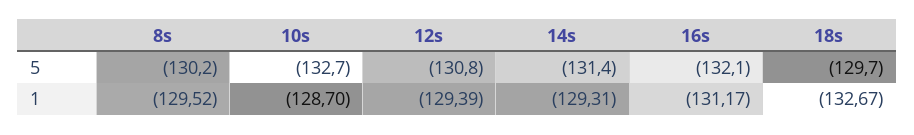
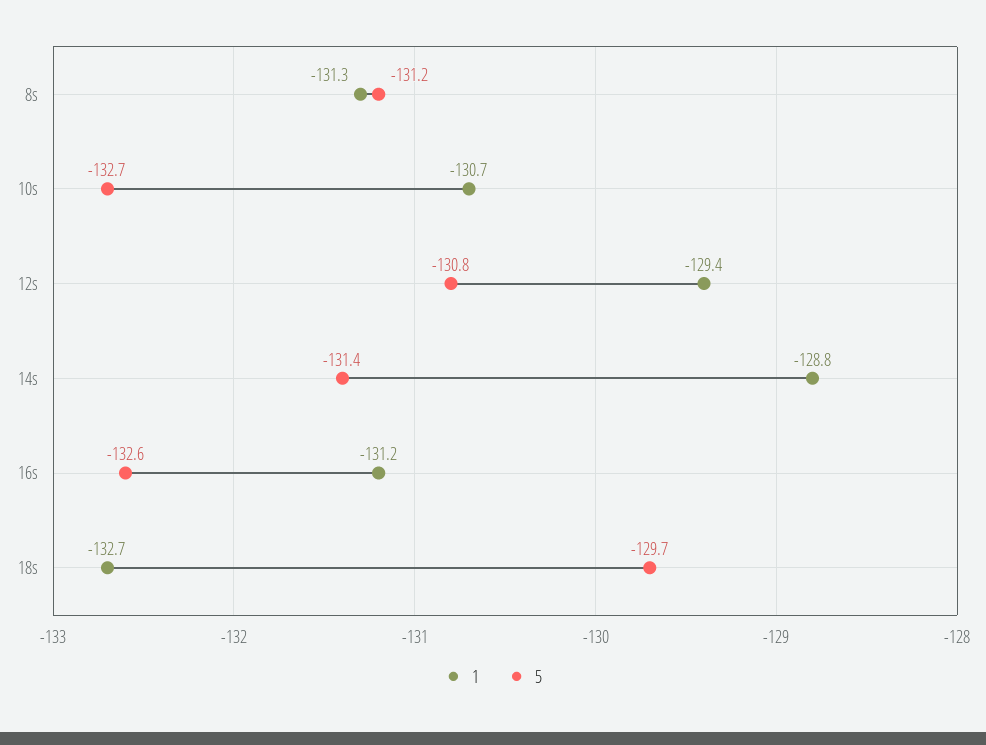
5, 8s: -130.2 -> -131.2
5, 16s: -132.1 -> -132.6
1, 8s: -129.52 -> -131.3
1, 10s: -128.7 -> -130.7
1, 14s: -129.31 -> -128.8

